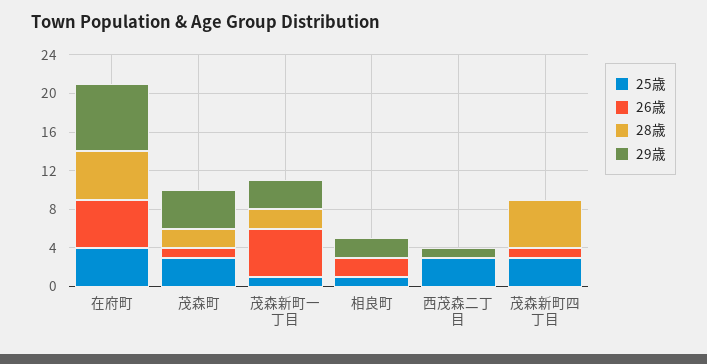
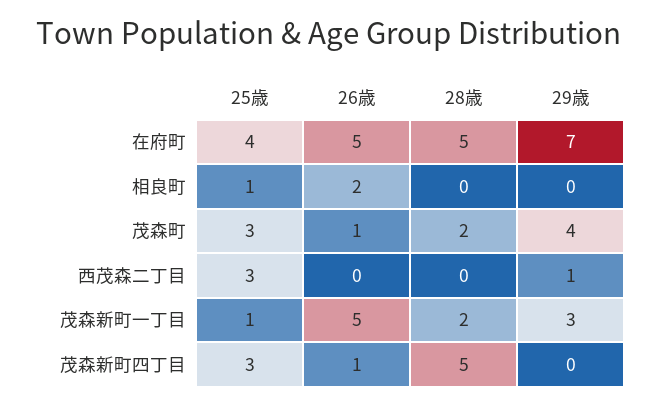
29歳, 相良町: 2 -> 0

